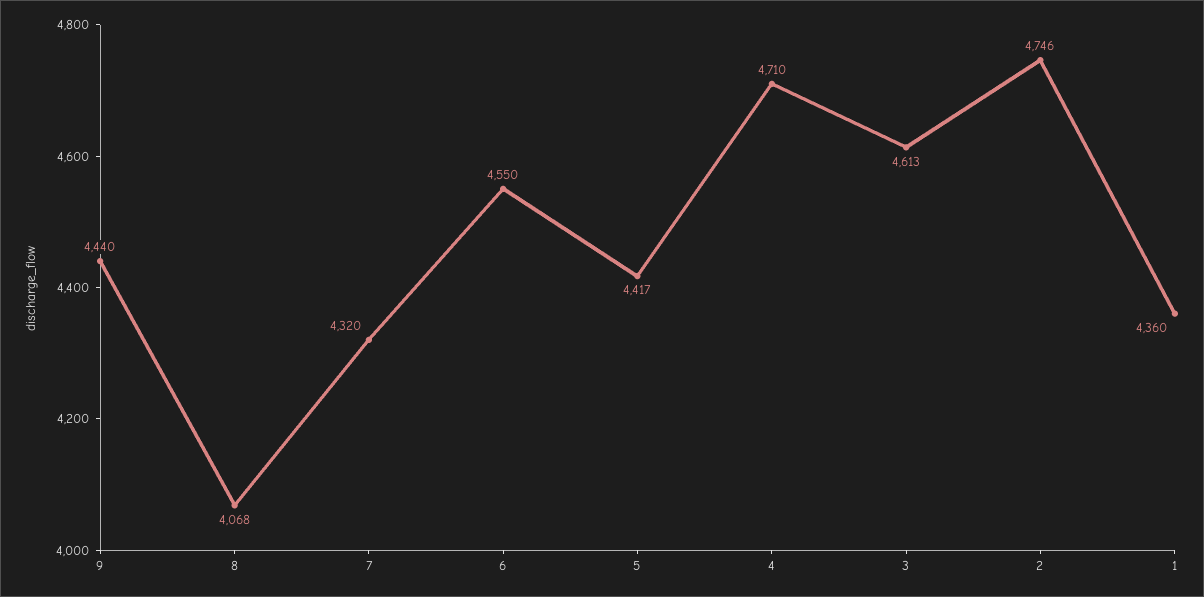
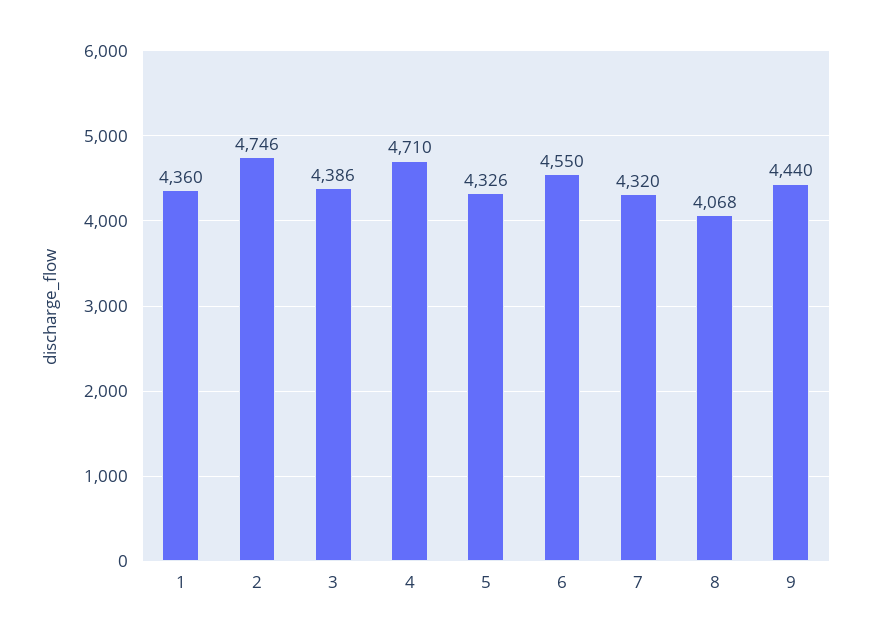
5: 4417 -> 4326
3: 4613 -> 4386

